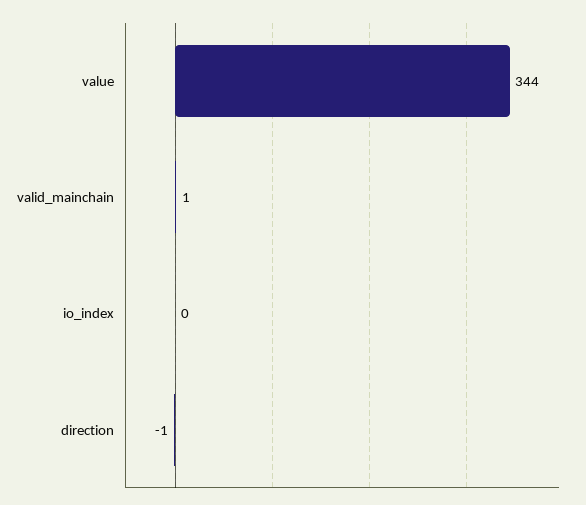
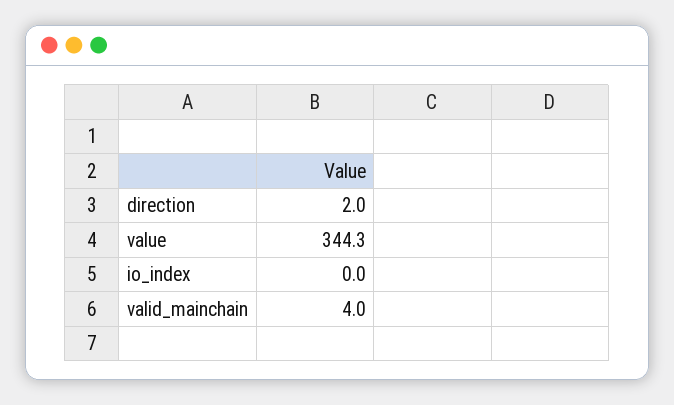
valid_mainchain: 1 -> 4
direction: -1 -> 2

